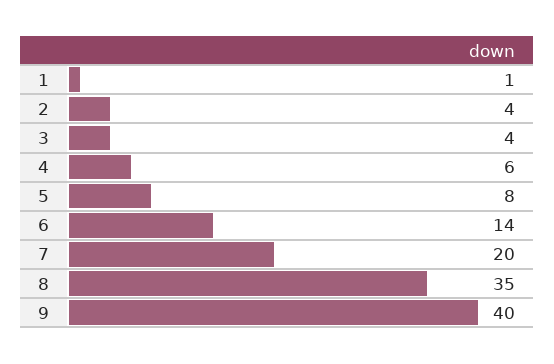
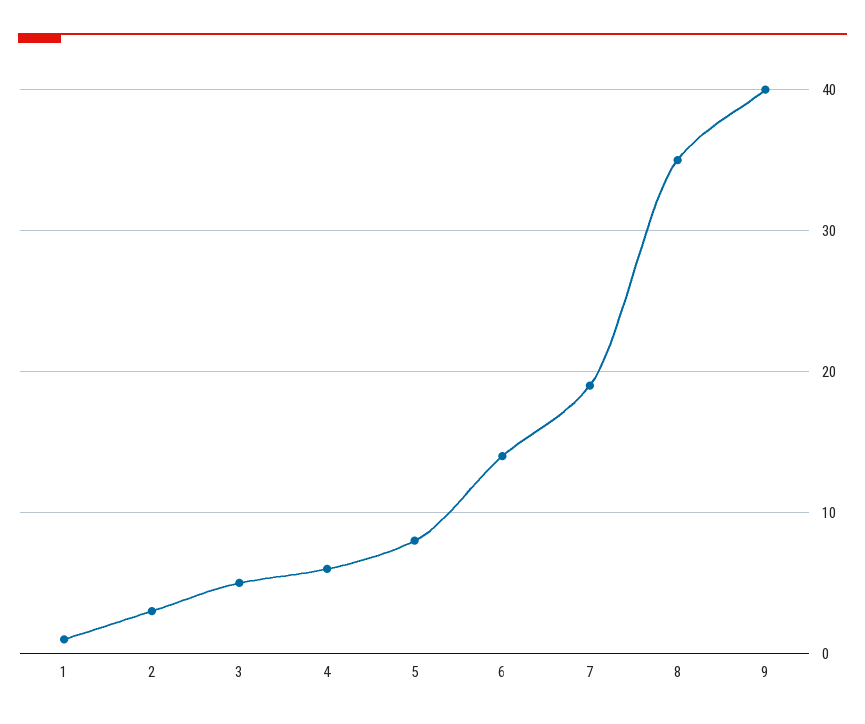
2: 4 -> 3
3: 4 -> 5
7: 20 -> 19

